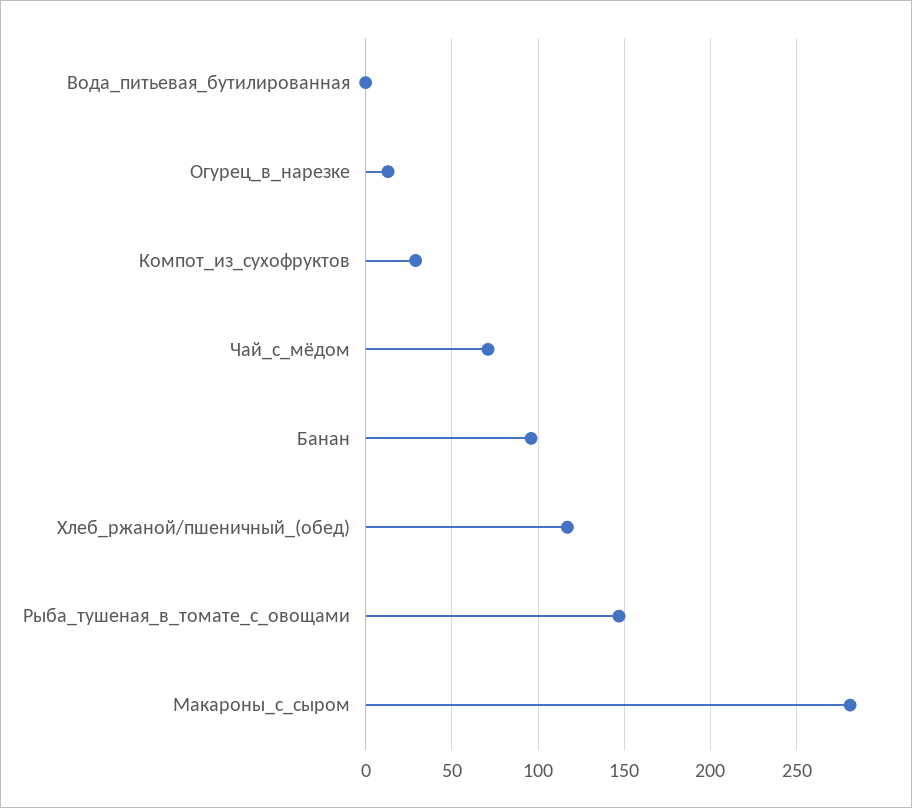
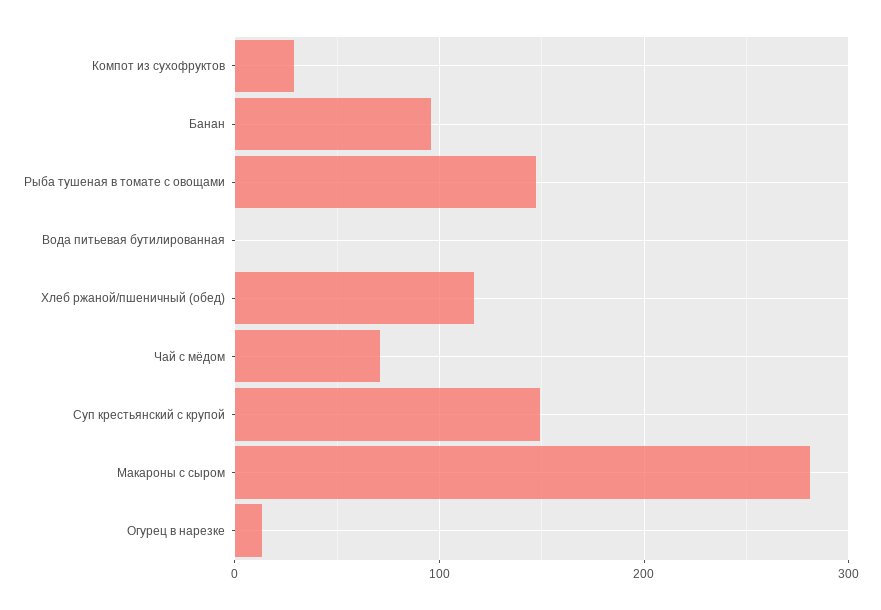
Суп крестьянский с крупой: none -> 150

